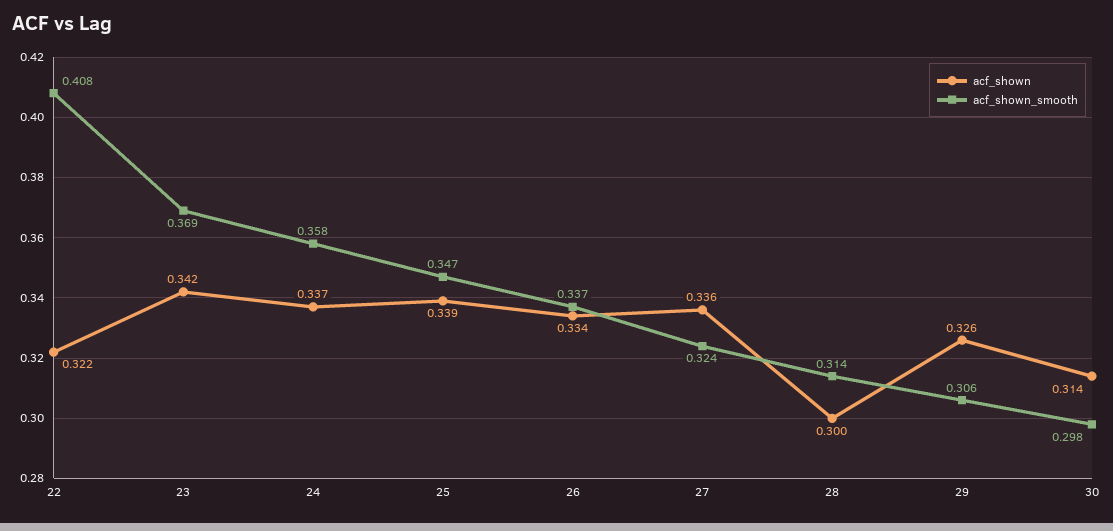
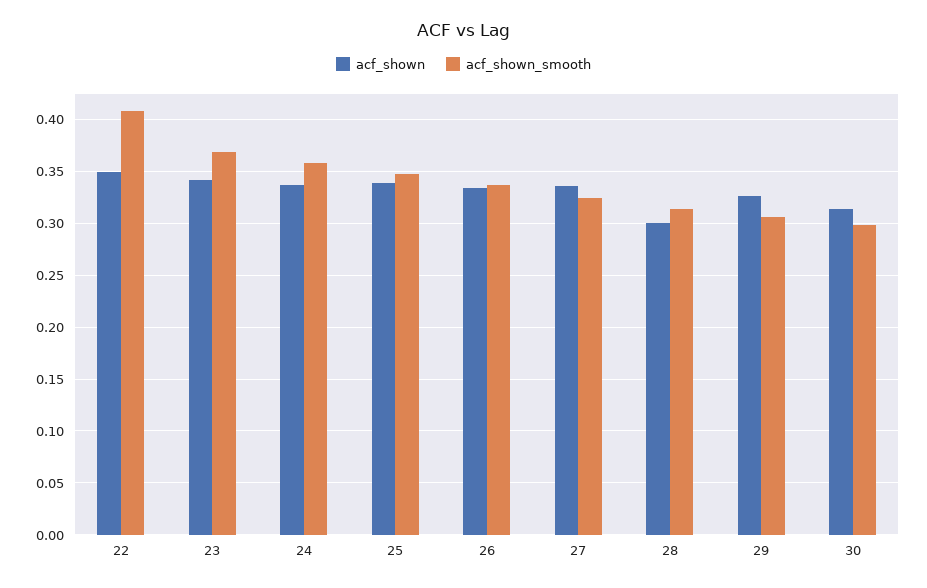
acf_shown, 22: 0.322 -> 0.35

